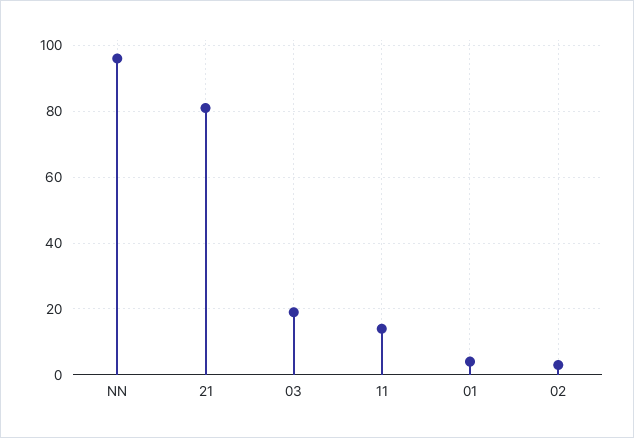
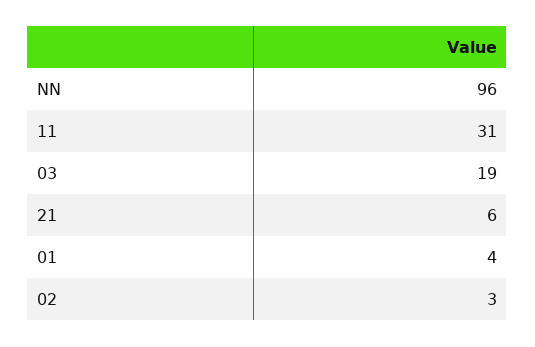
21: 80 -> 6
11: 15 -> 31

